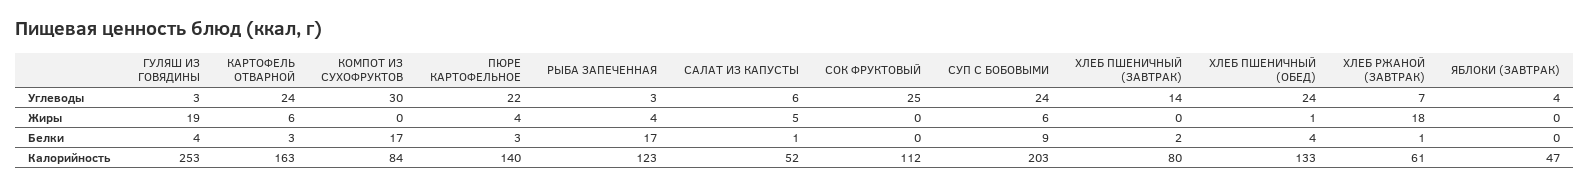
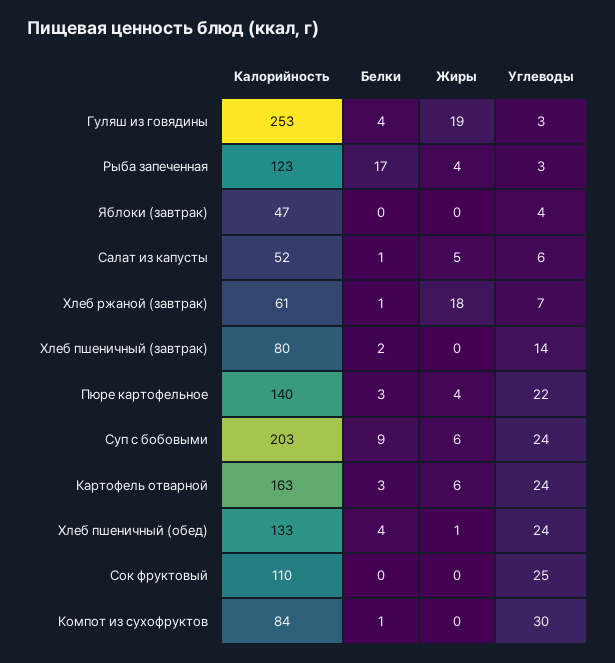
КОМПОТ ИЗ СУХОФРУКТОВ, Белки: 17 -> 1
СОК ФРУКТОВЫЙ, Калорийность: 112 -> 110

